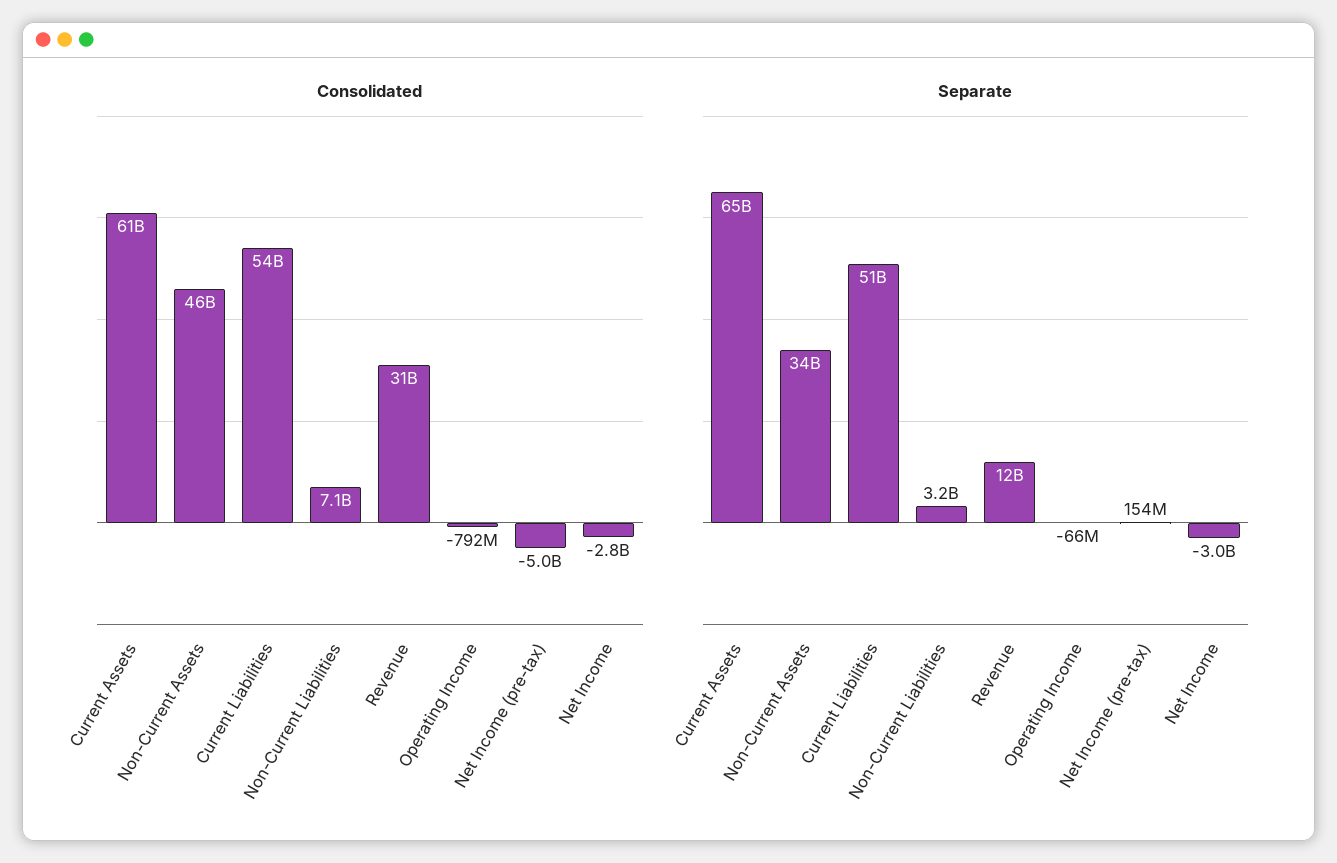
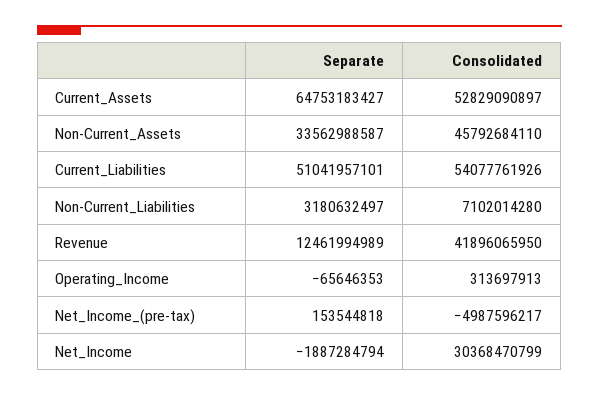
Consolidated, Current Assets: 61000000000 -> 52829090897
Consolidated, Revenue: 31000000000 -> 41896065950
Consolidated, Operating Income: -792000000 -> 313697913
Consolidated, Net Income: -2800000000 -> 30368470799
Separate, Net Income: -3000000000 -> -1887284794

